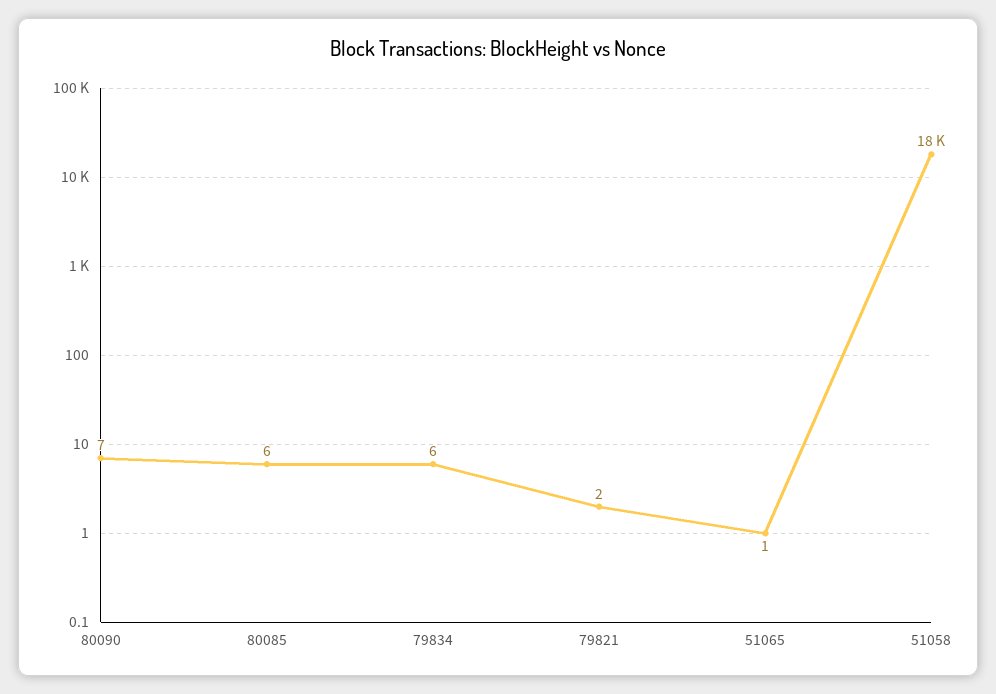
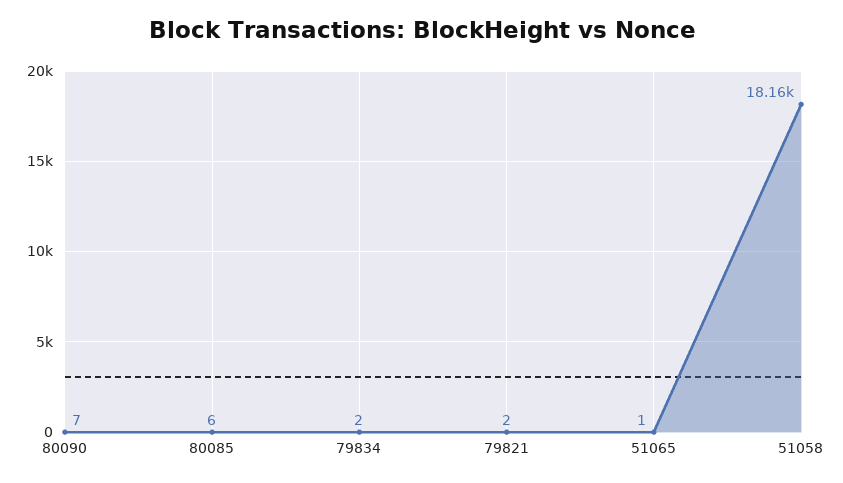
79834: 6 -> 2

